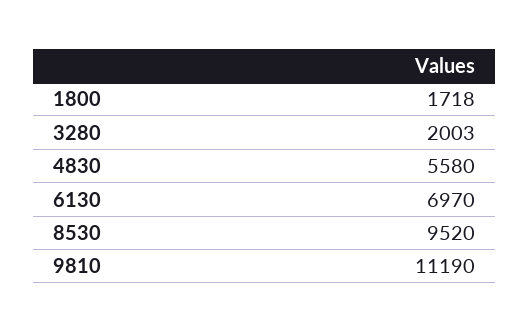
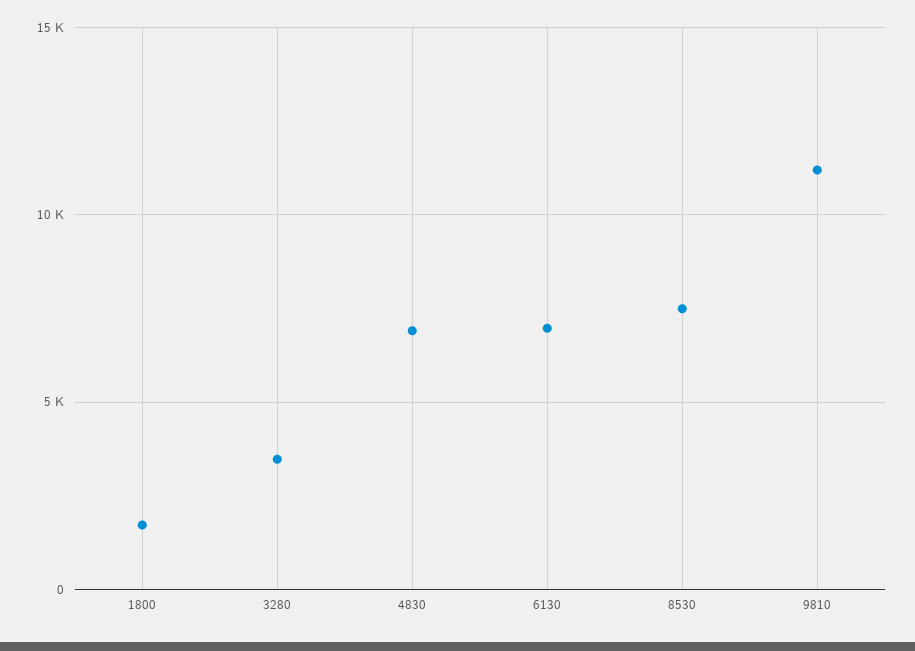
3280: 2003 -> 3500
4830: 5580 -> 7000
8530: 9520 -> 7500

